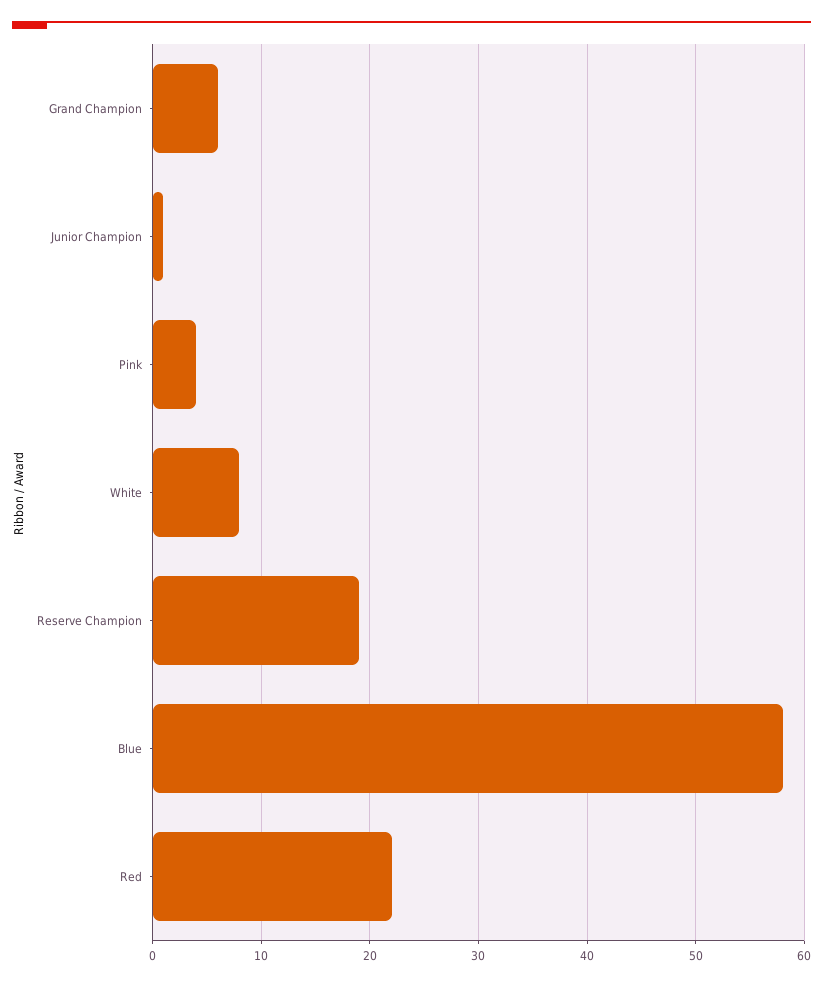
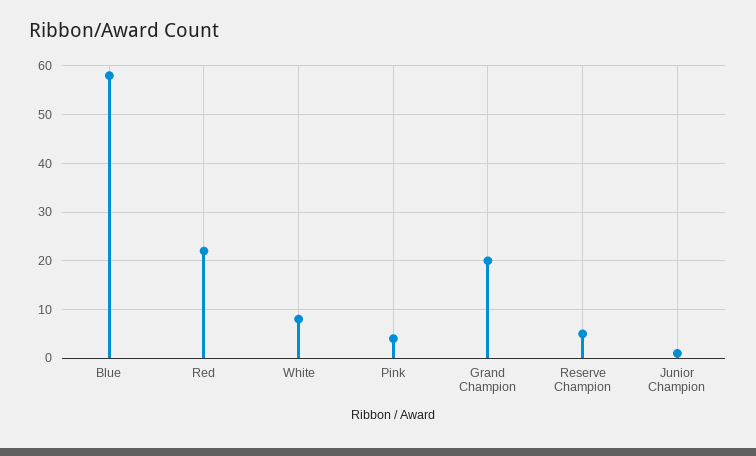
Grand Champion: 6 -> 20
Reserve Champion: 19 -> 5

